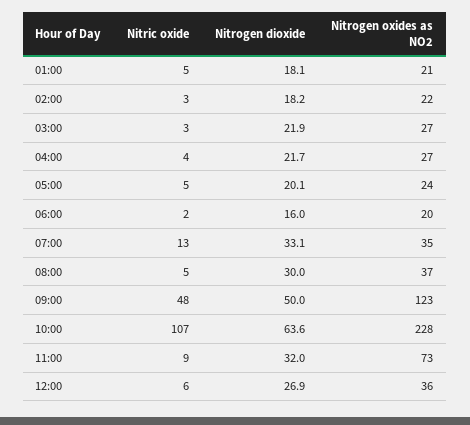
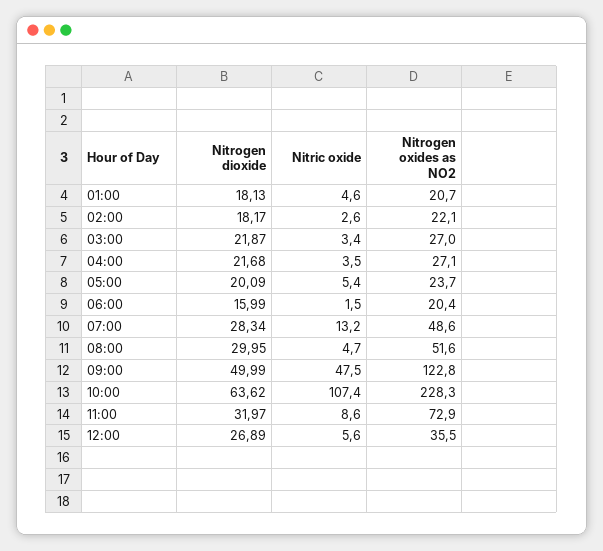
Nitrogen dioxide, 07:00: 33.1 -> 28.34
Nitrogen oxides as NO2, 07:00: 35 -> 48.6
Nitrogen oxides as NO2, 08:00: 37 -> 51.6

